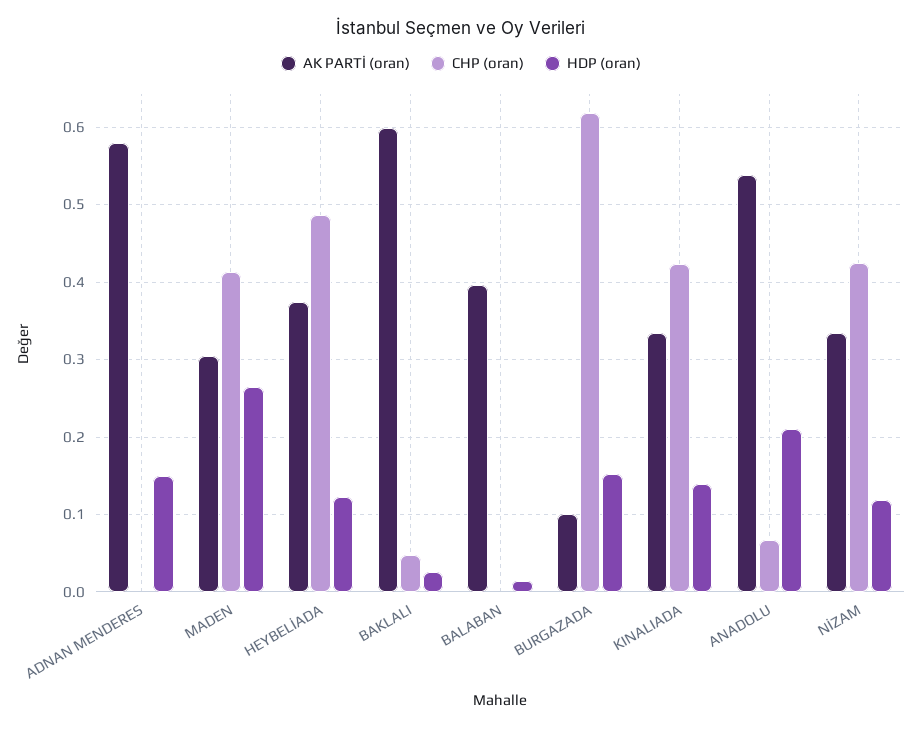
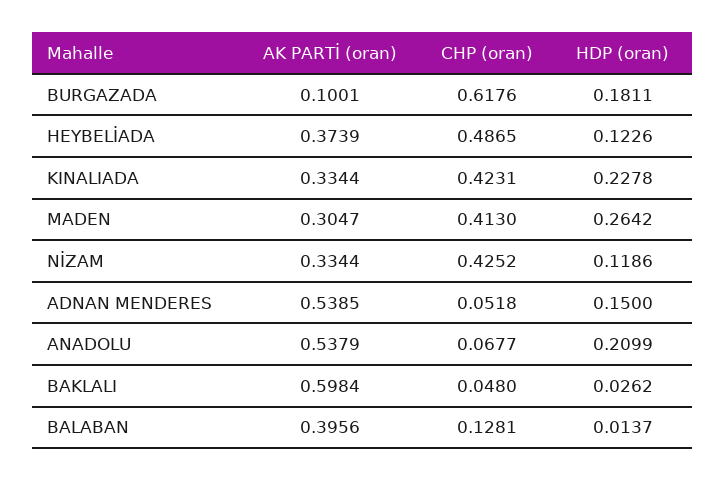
AK PARTİ (oran), ADNAN MENDERES: 0.58 -> 0.5385
CHP (oran), ADNAN MENDERES: 0 -> 0.0518
CHP (oran), BALABAN: 0 -> 0.1281
HDP (oran), BURGAZADA: 0.15 -> 0.1811
HDP (oran), KINALIADA: 0.14 -> 0.2278

